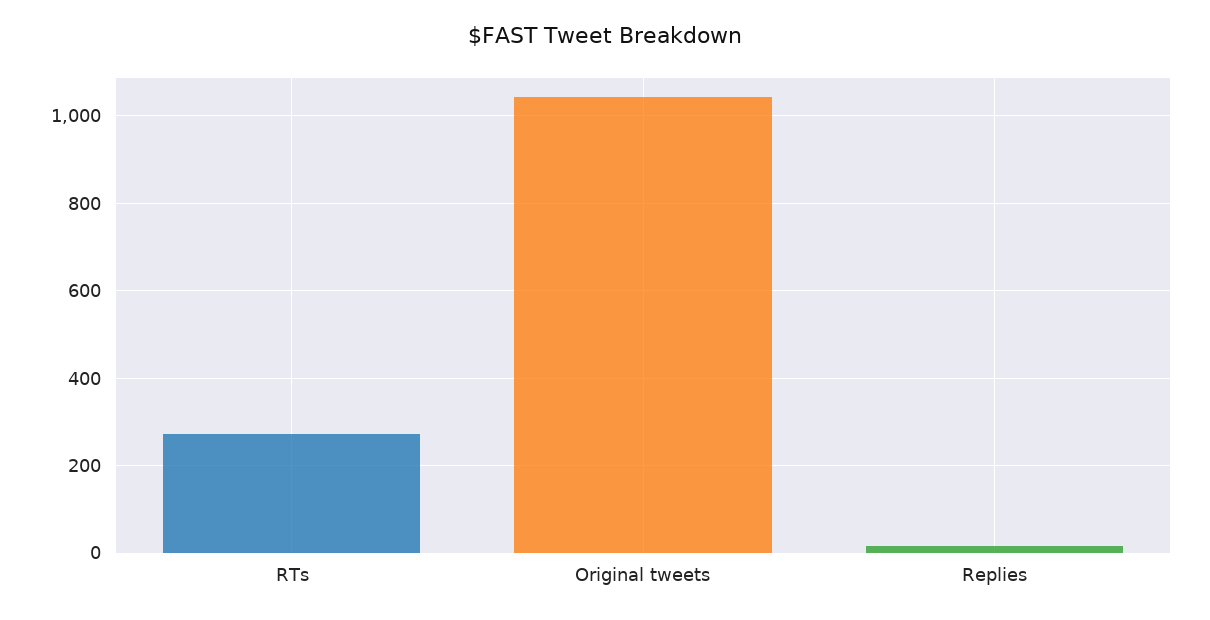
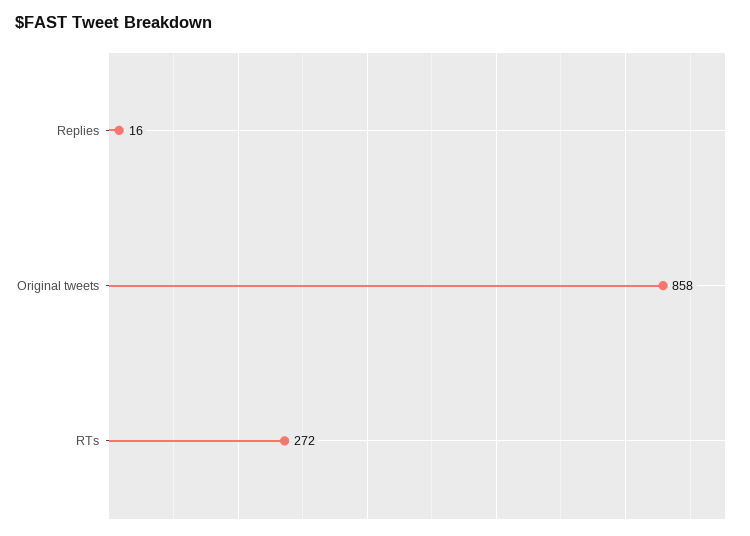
Original tweets: 1040 -> 858

